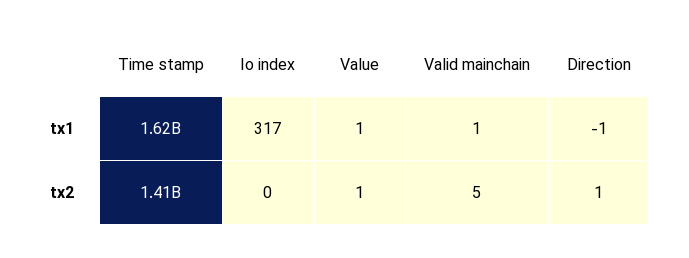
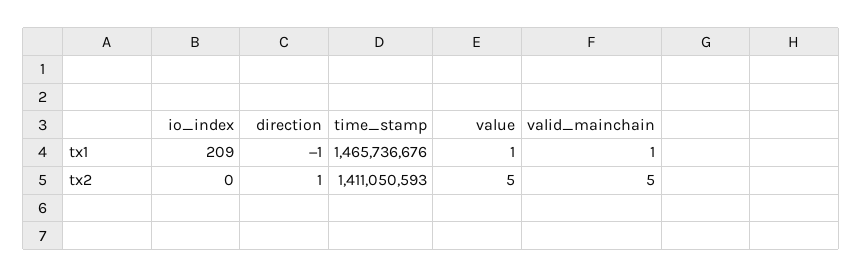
Time stamp, tx1: 1620000000 -> 1465736676
Io index, tx1: 317 -> 209
Value, tx2: 1 -> 5

